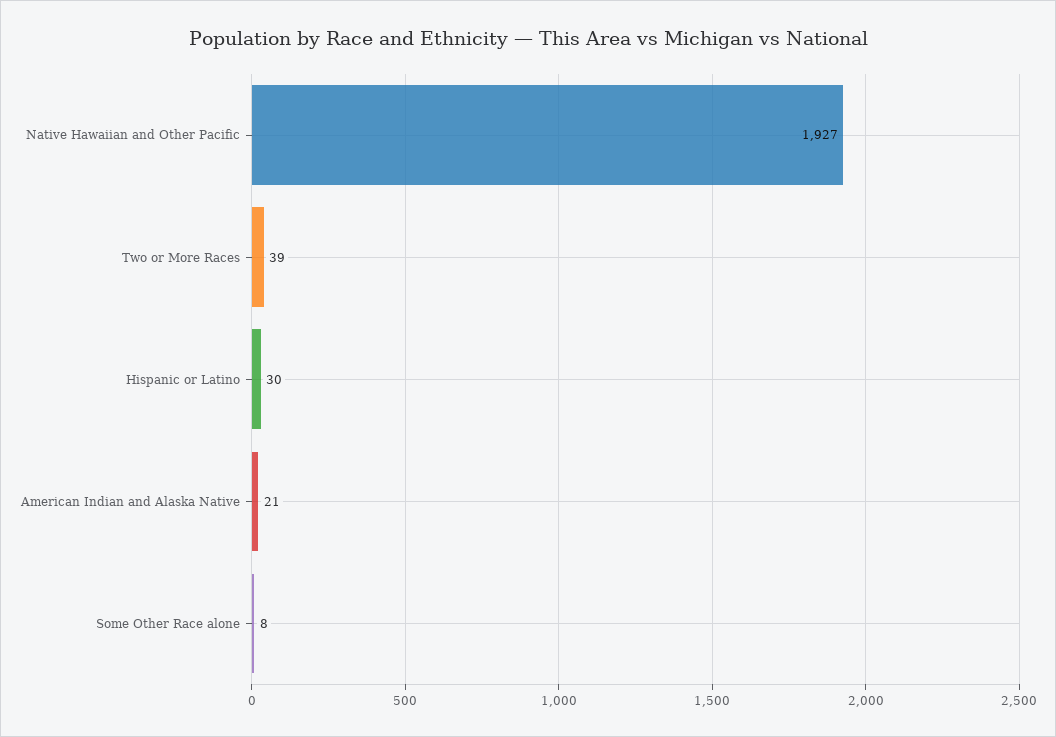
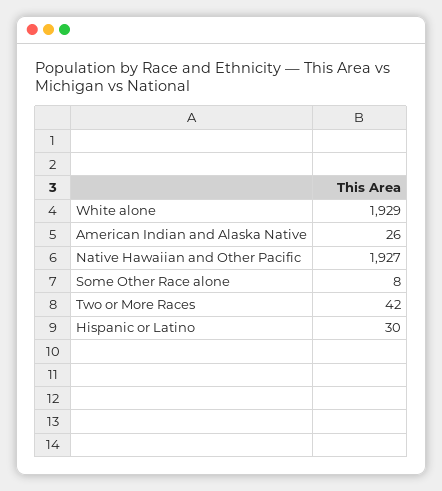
Two or More Races: 39 -> 42
American Indian and Alaska Native: 21 -> 26
White alone: none -> 1929

